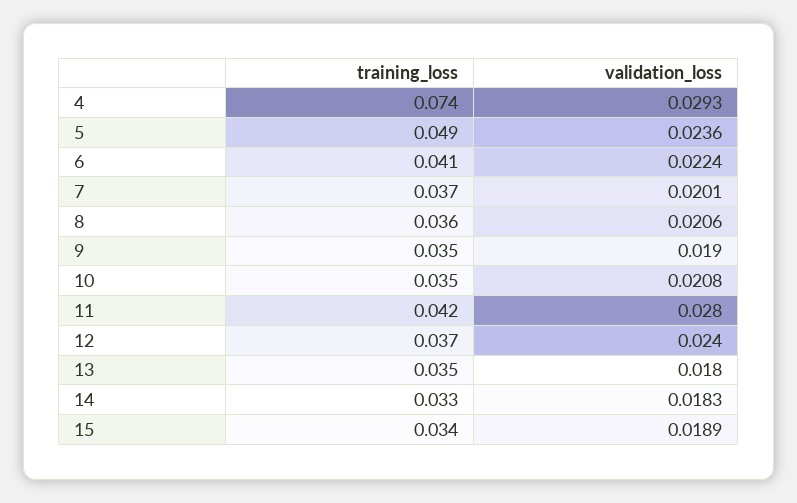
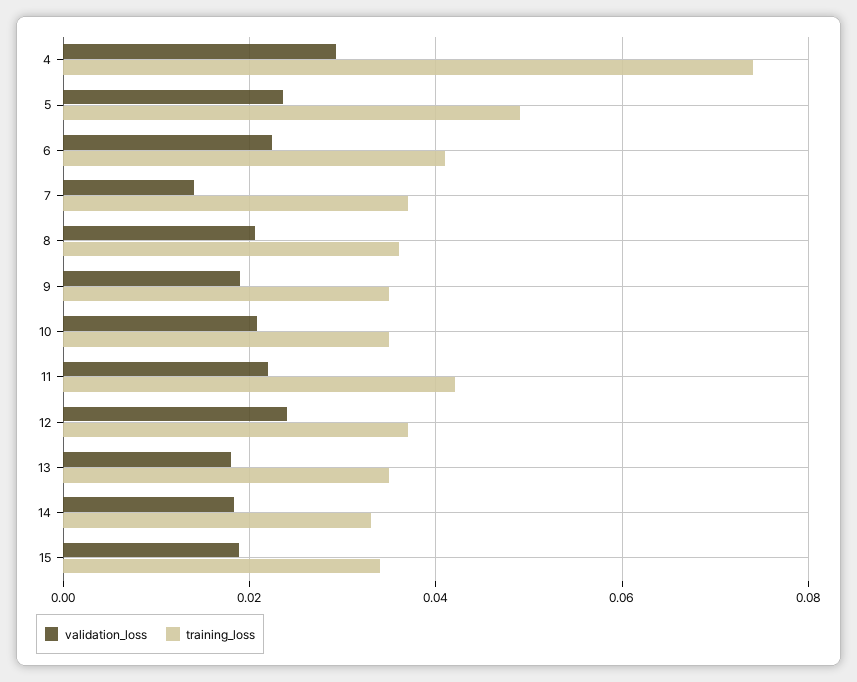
validation_loss, 7: 0.0201 -> 0.014
validation_loss, 11: 0.028 -> 0.022

